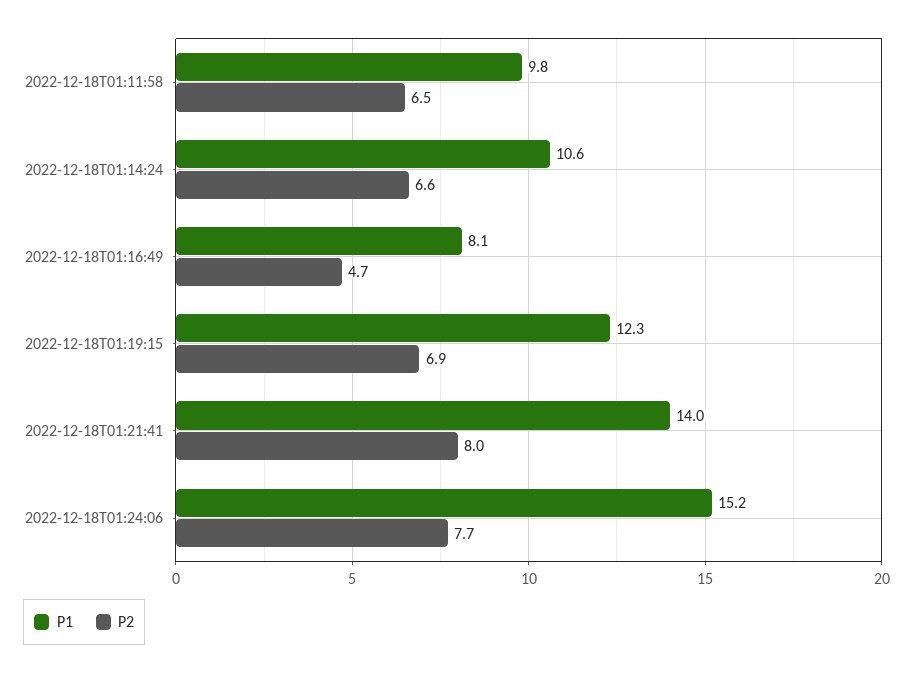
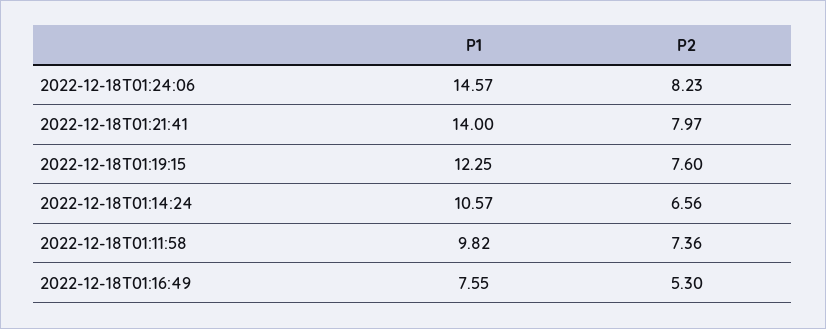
P2, 2022-12-18T01:11:58: 6.5 -> 7.36
P1, 2022-12-18T01:16:49: 8.1 -> 7.55
P2, 2022-12-18T01:16:49: 4.7 -> 5.3
P2, 2022-12-18T01:19:15: 6.9 -> 7.6
P1, 2022-12-18T01:24:06: 15.2 -> 14.57
P2, 2022-12-18T01:24:06: 7.7 -> 8.23

